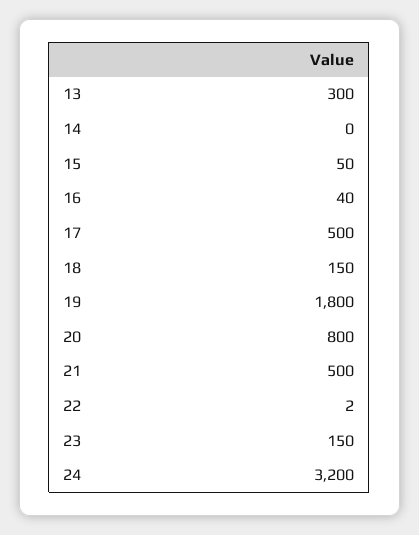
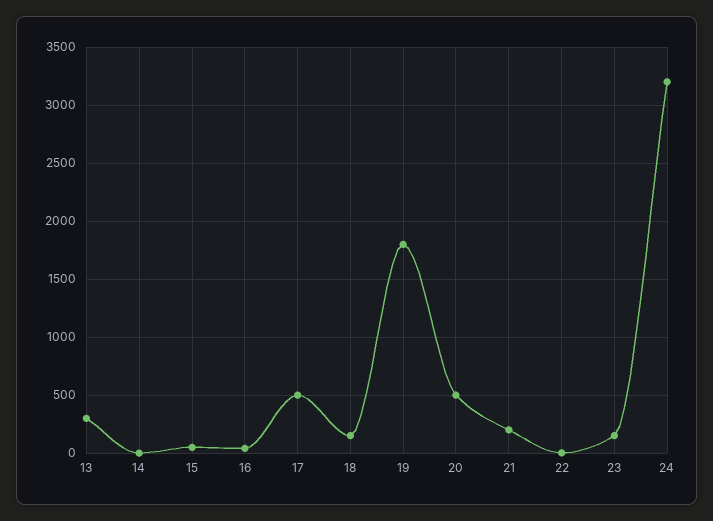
20: 800 -> 500
21: 500 -> 200

